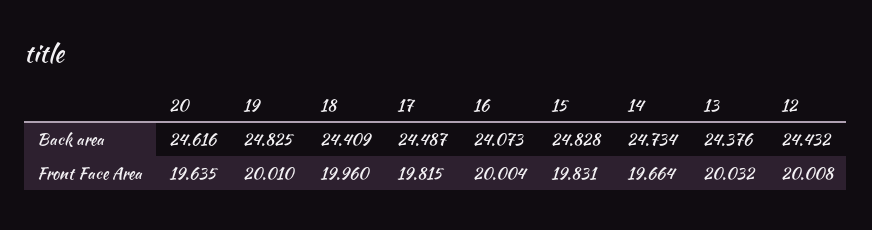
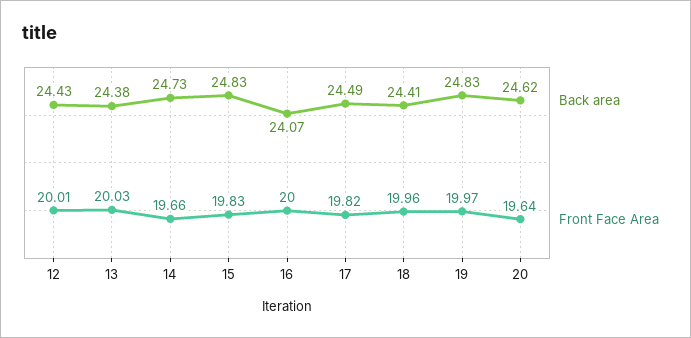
Front Face Area, 19: 20.01 -> 19.97

